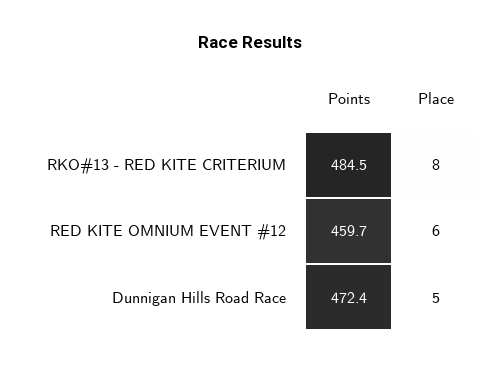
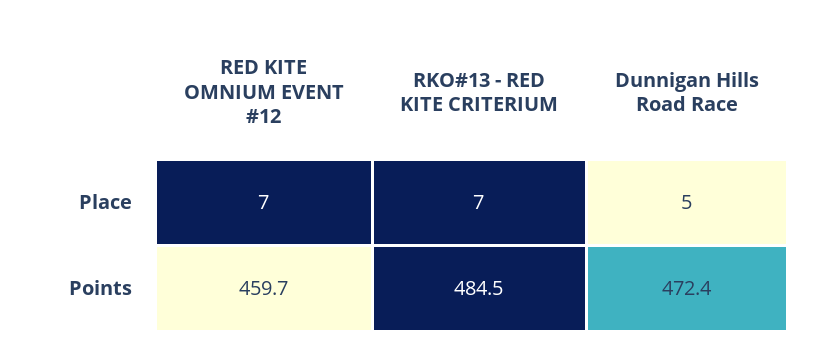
Place, RKO#13 - RED KITE CRITERIUM: 8 -> 7
Place, RED KITE OMNIUM EVENT #12: 6 -> 7

